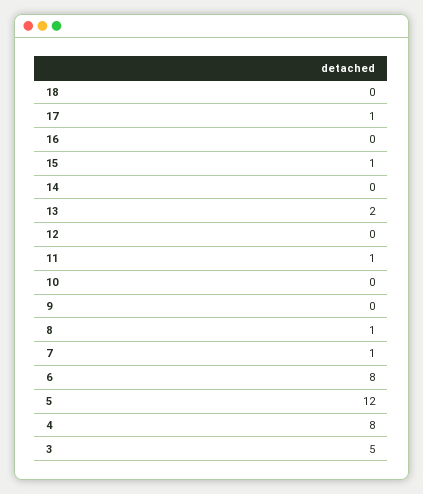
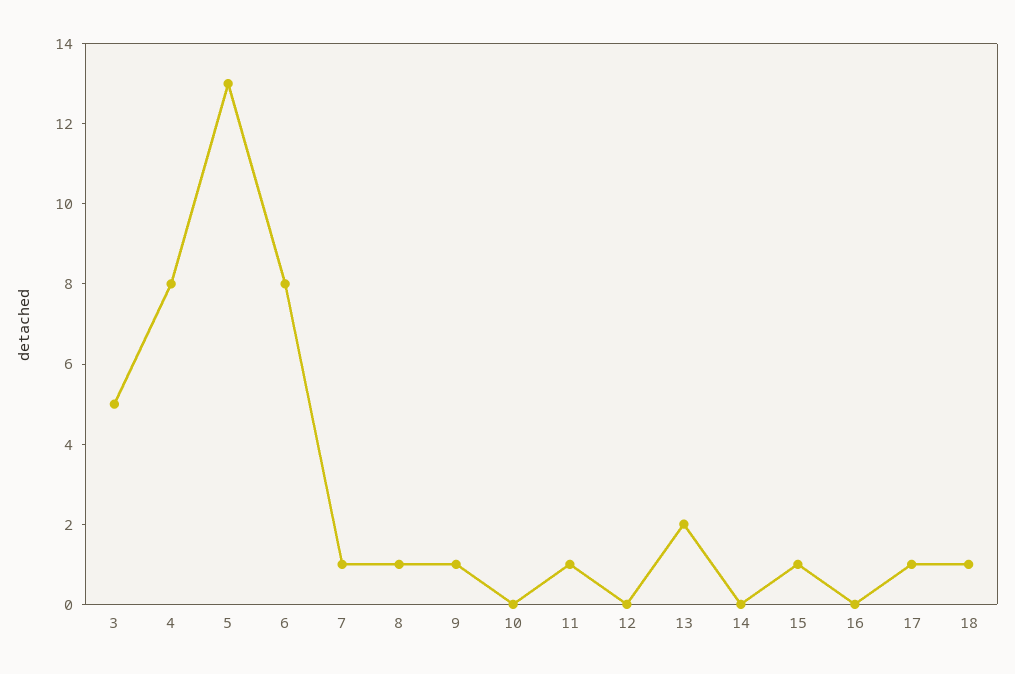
18: 0 -> 1
9: 0 -> 1
5: 12 -> 13

